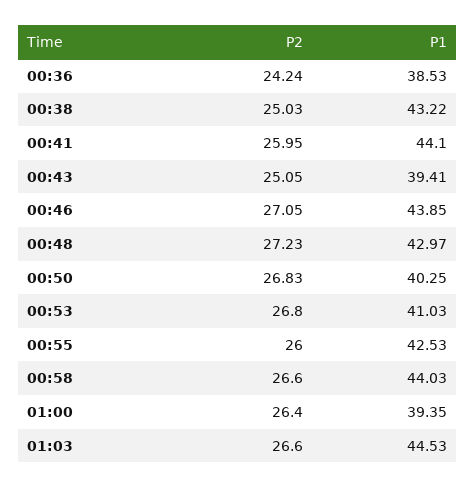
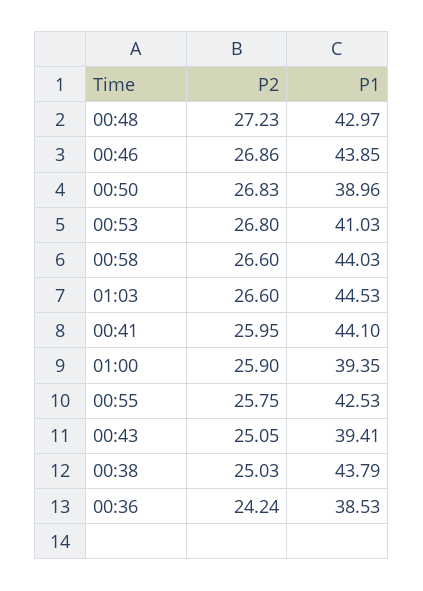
P1, 00:38: 43.22 -> 43.79
P2, 00:46: 27.05 -> 26.86
P1, 00:50: 40.25 -> 38.96
P2, 00:55: 26 -> 25.75
P2, 01:00: 26.4 -> 25.9

